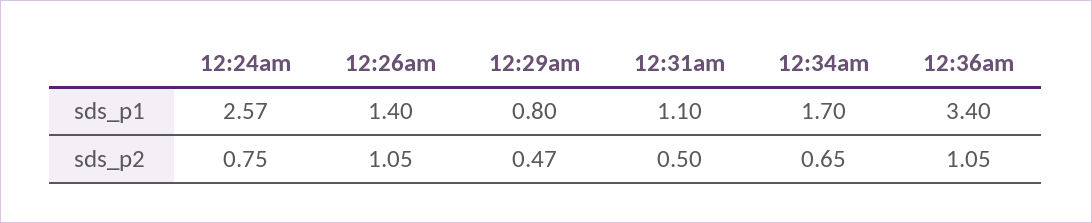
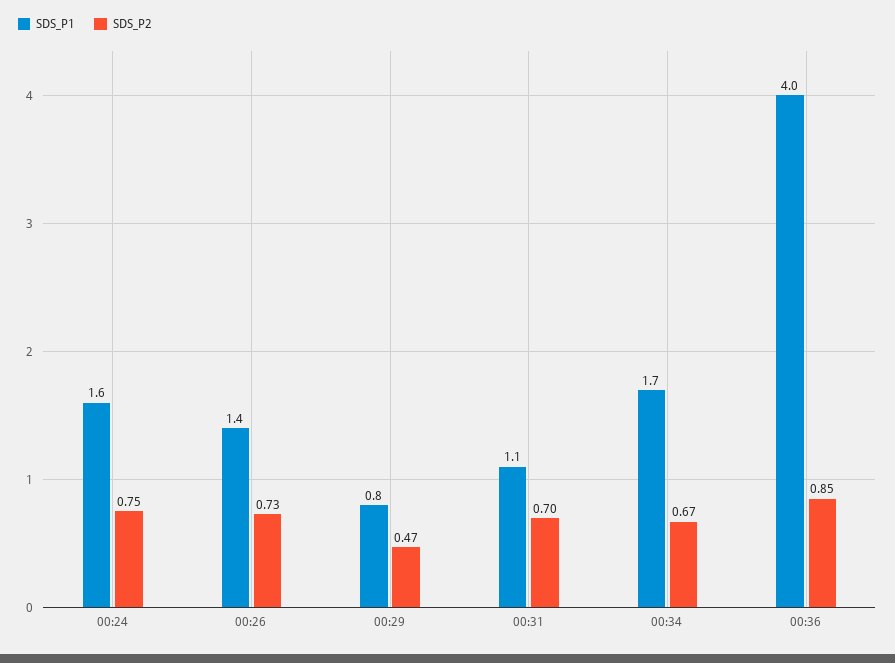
sds_p1, 12:24am: 2.57 -> 1.6
sds_p1, 12:36am: 3.4 -> 4
sds_p2, 12:26am: 1.05 -> 0.73
sds_p2, 12:31am: 0.5 -> 0.7
sds_p2, 12:34am: 0.65 -> 0.67
sds_p2, 12:36am: 1.05 -> 0.85

